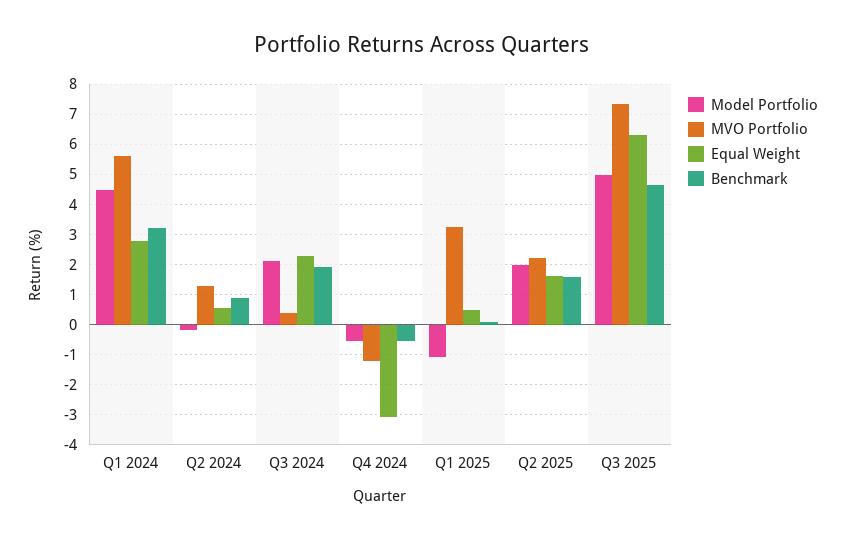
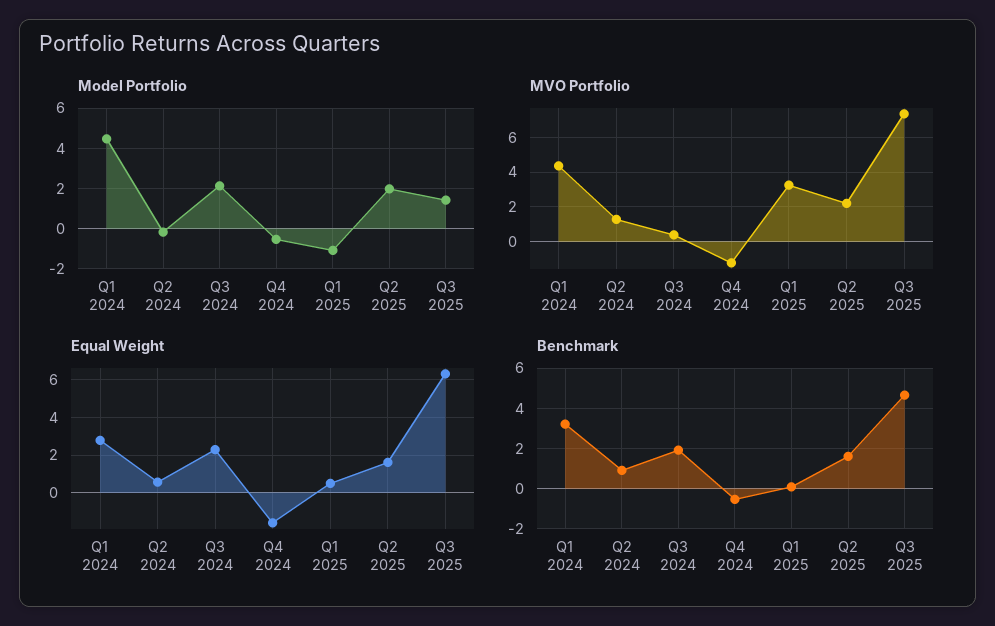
MVO Portfolio, Q1 2024: 5.6 -> 4.5
Equal Weight, Q4 2024: -3 -> -1.5
Model Portfolio, Q3 2025: 5 -> 1.5

